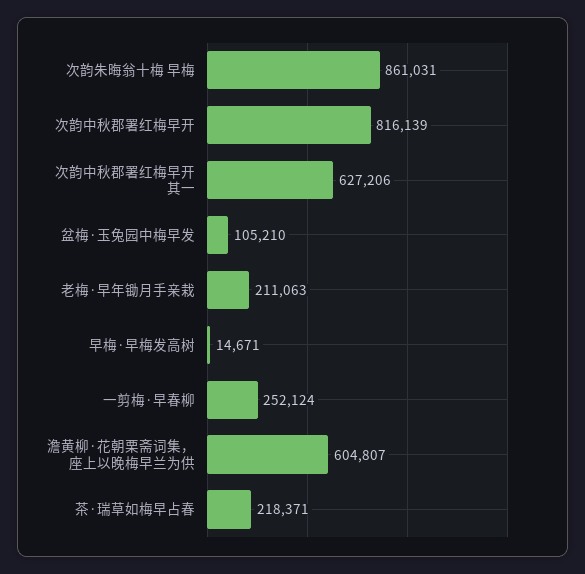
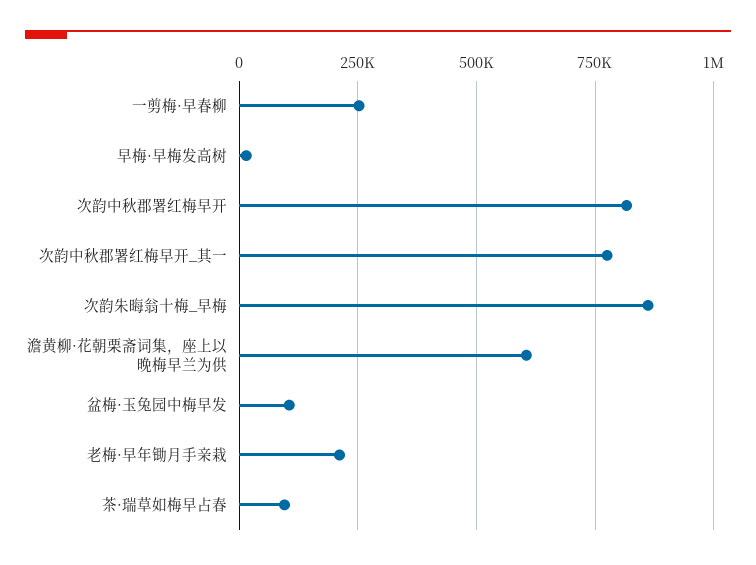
次韵中秋郡署红梅早开 其一: 627206 -> 775000
茶·瑞草如梅早占春: 218371 -> 100000

